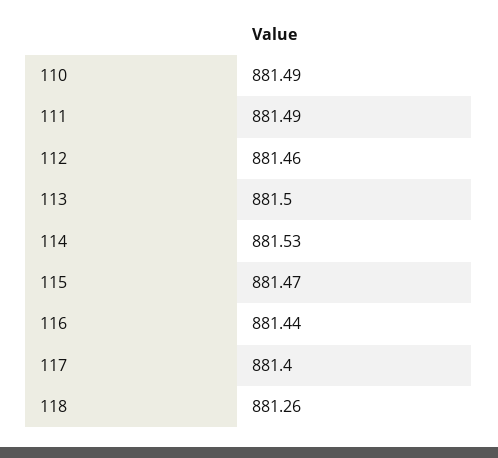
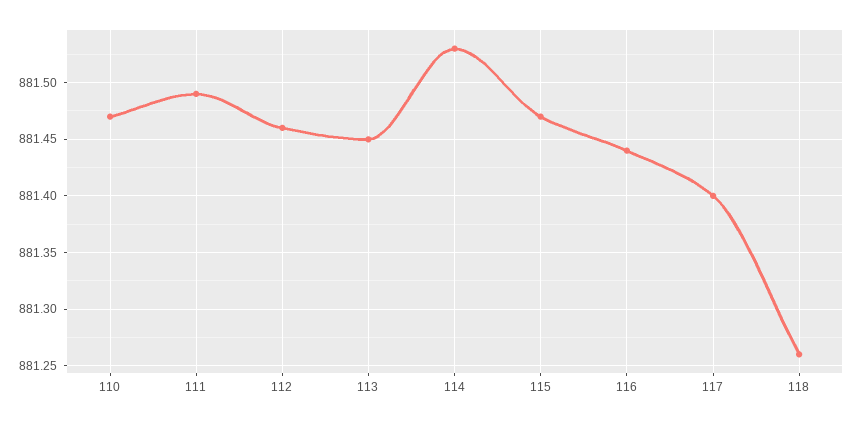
110: 881.49 -> 881.47
113: 881.5 -> 881.45

